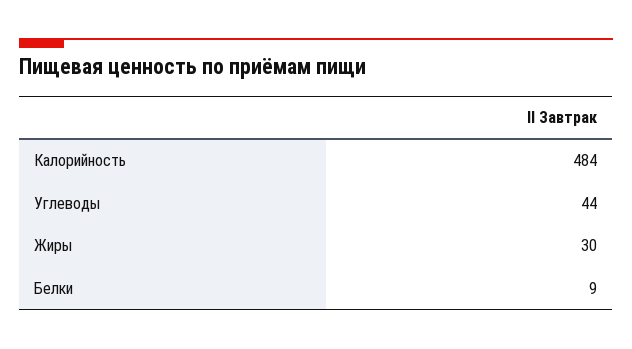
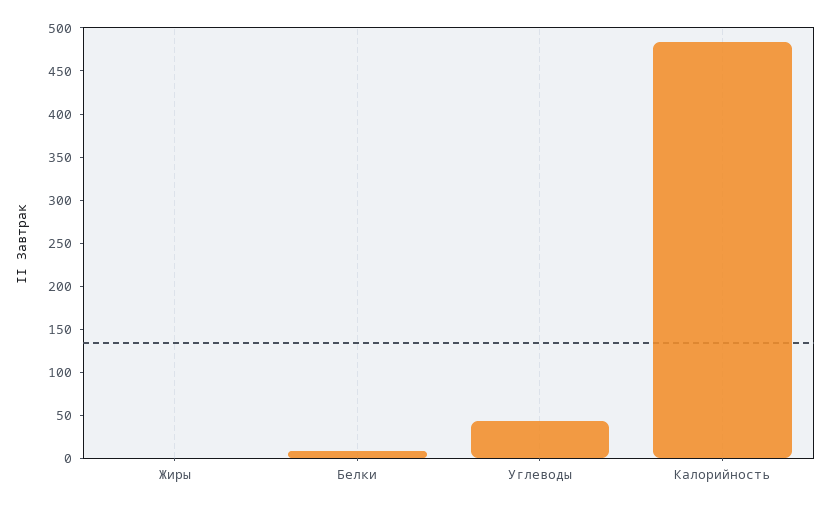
Жиры: 30 -> 0

